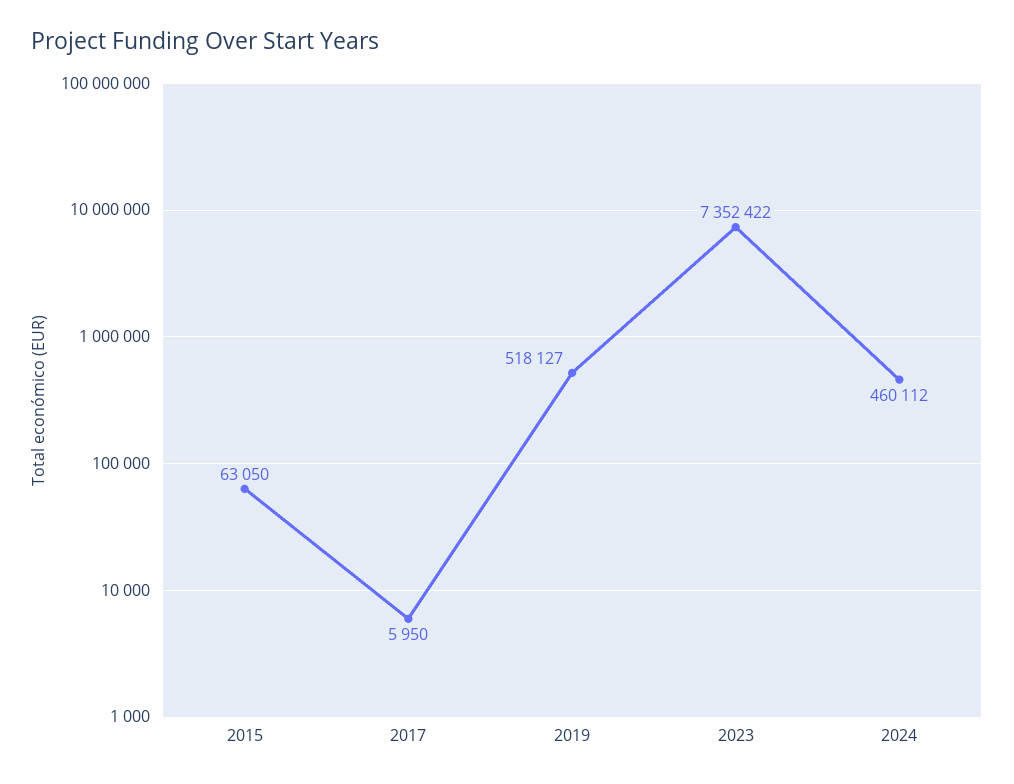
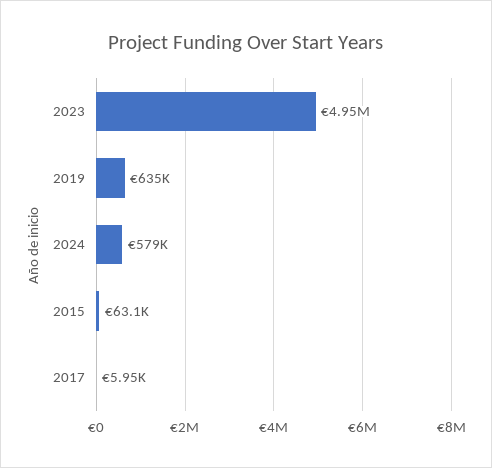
2019: 518127 -> 635000
2023: 7352422 -> 4950000
2024: 460112 -> 579000

